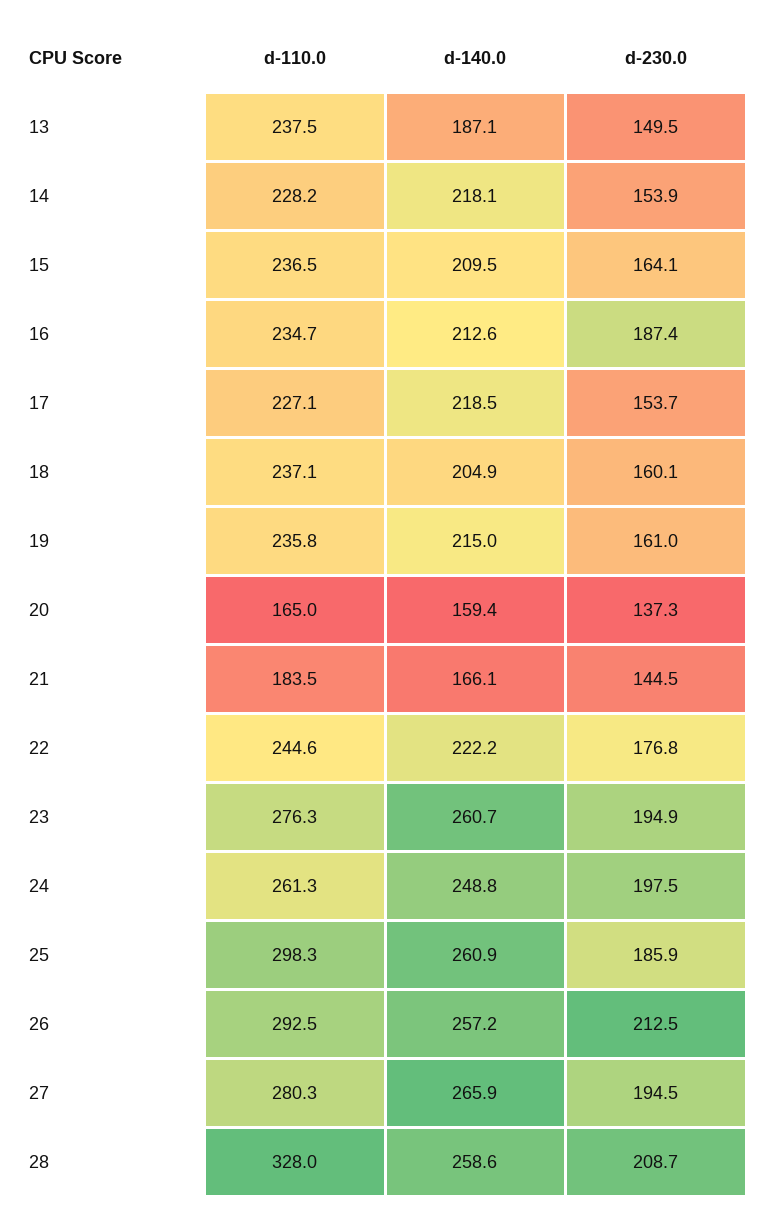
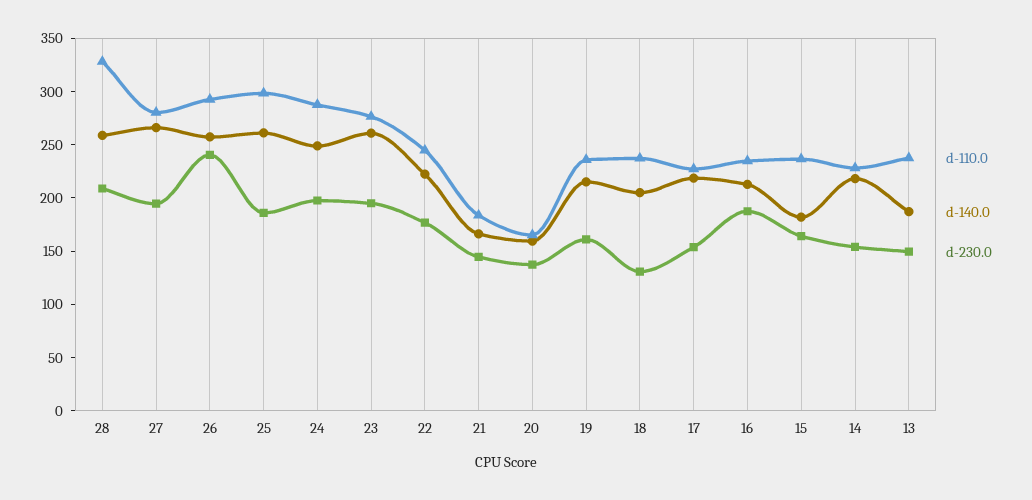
d-140.0, 15: 209.5 -> 180
d-230.0, 18: 160.1 -> 130
d-110.0, 24: 261.3 -> 290
d-230.0, 26: 212.5 -> 240

